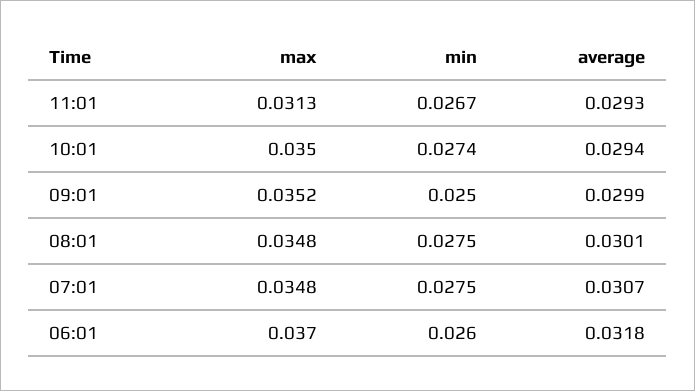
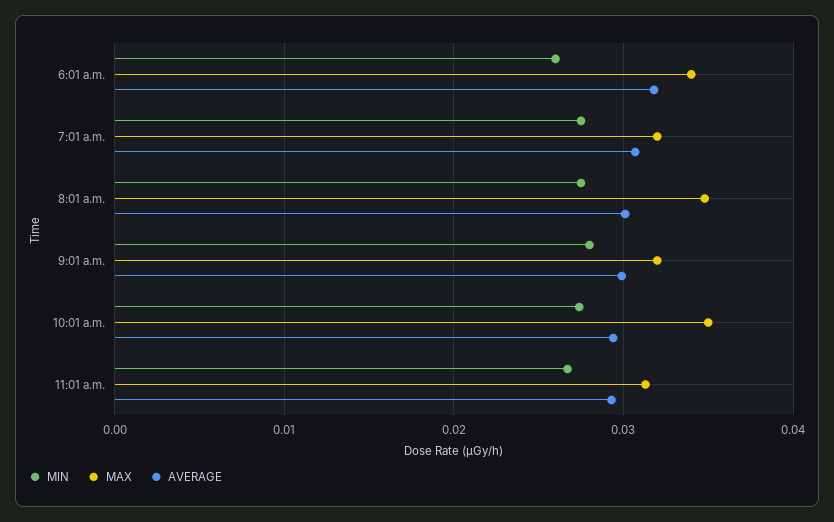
max, 09:01: 0.0352 -> 0.032
min, 09:01: 0.025 -> 0.028
max, 07:01: 0.0348 -> 0.032
max, 06:01: 0.037 -> 0.034

